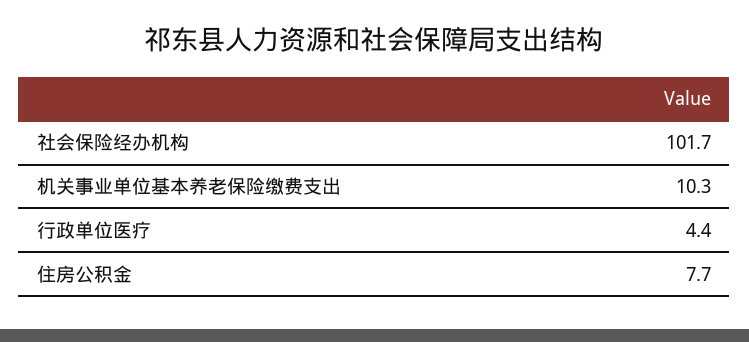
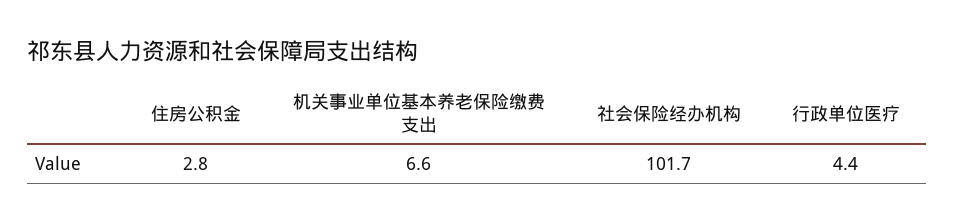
机关事业单位基本养老保险缴费支出: 10.3 -> 6.6
住房公积金: 7.7 -> 2.8

